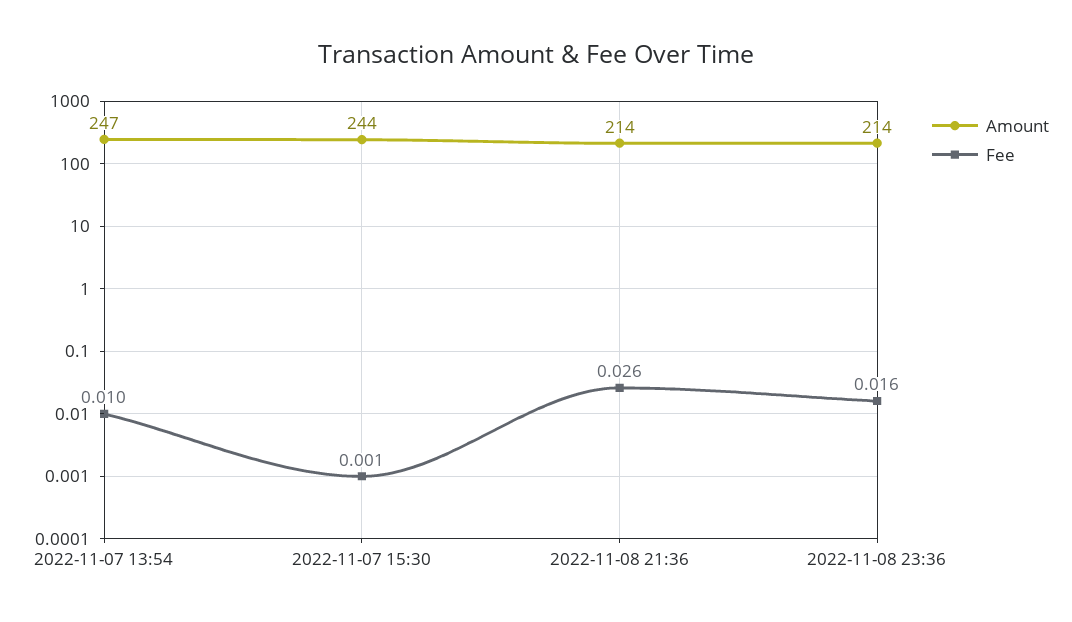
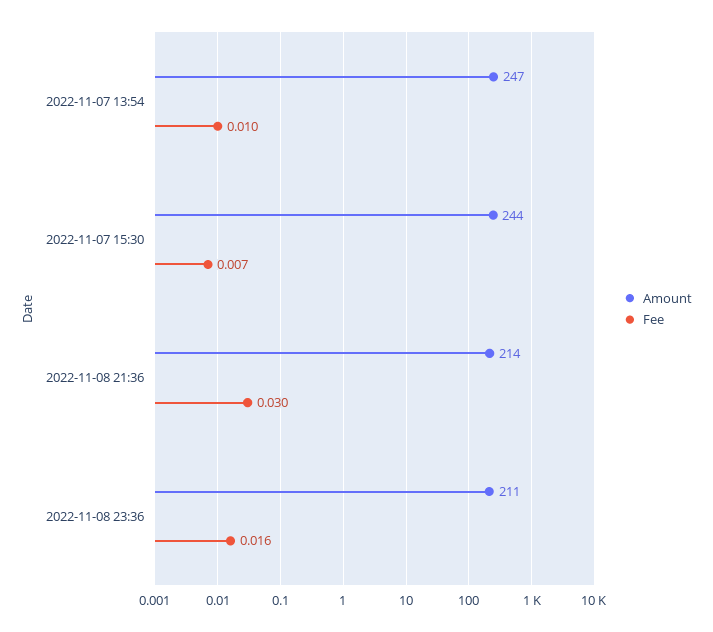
Fee, 2022-11-07 15:30: 0.001 -> 0.007
Fee, 2022-11-08 21:36: 0.026 -> 0.03
Amount, 2022-11-08 23:36: 214 -> 211

